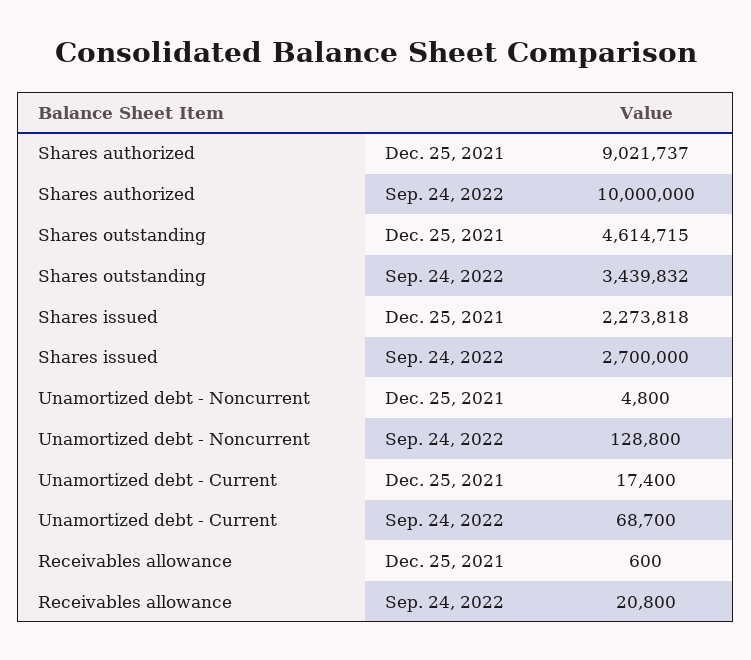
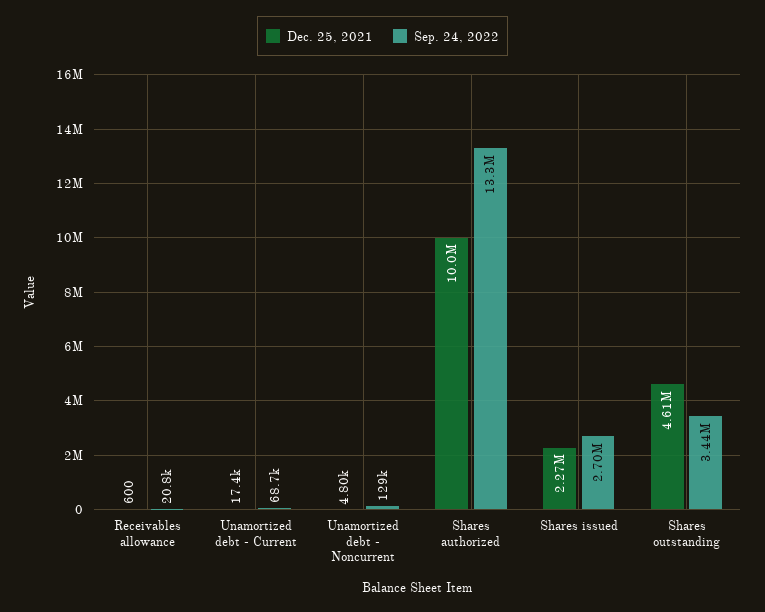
Dec. 25, 2021, Shares authorized: 9021737 -> 10000000
Sep. 24, 2022, Shares authorized: 10000000 -> 13300000

